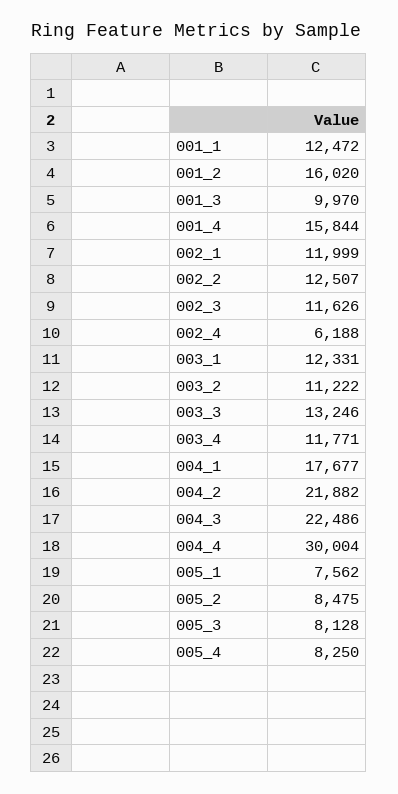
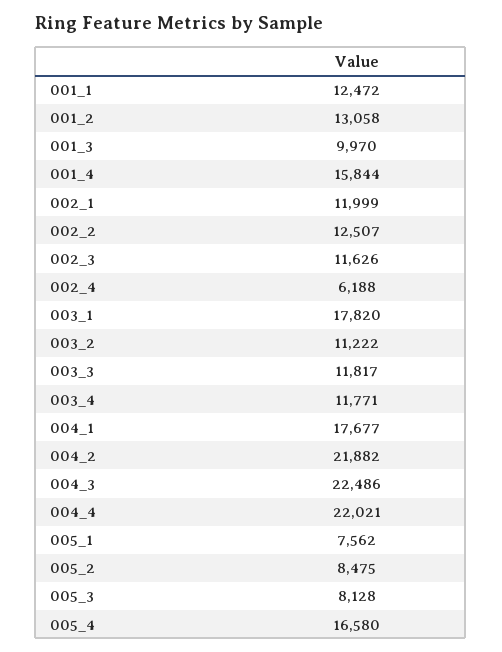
001_2: 16020 -> 13058
003_1: 12331 -> 17820
003_3: 13246 -> 11817
004_4: 30004 -> 22021
005_4: 8250 -> 16580

